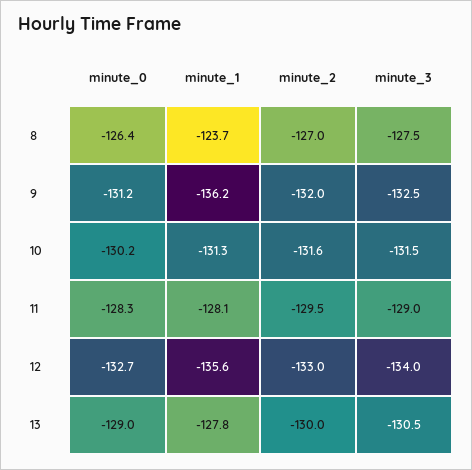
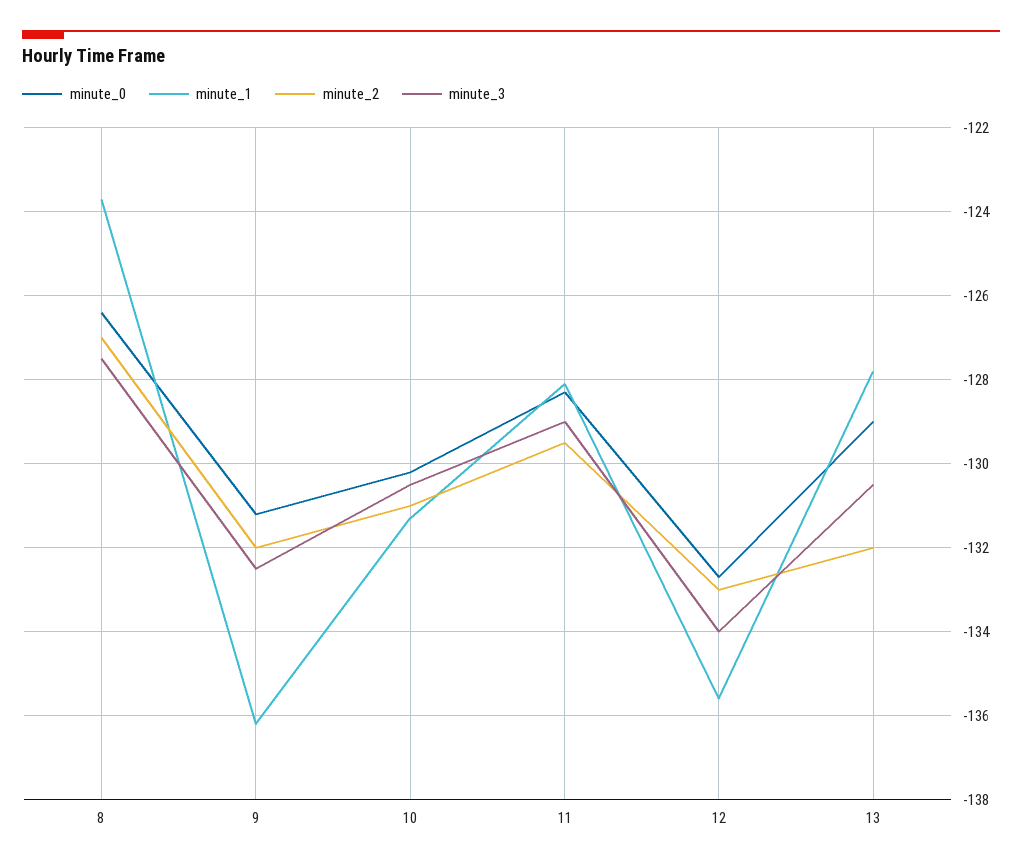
minute_2, 10: -131.6 -> -131
minute_3, 10: -131.5 -> -130.5
minute_2, 13: -130 -> -132

